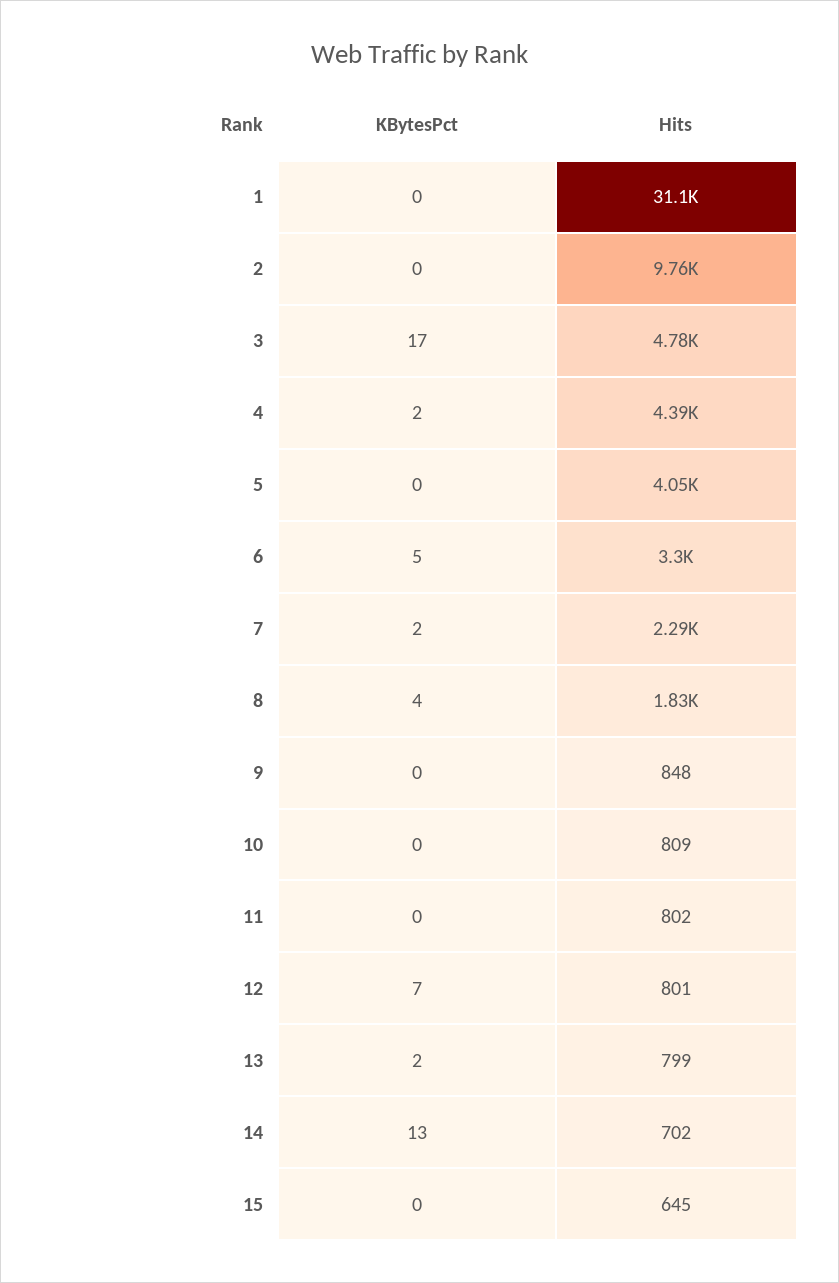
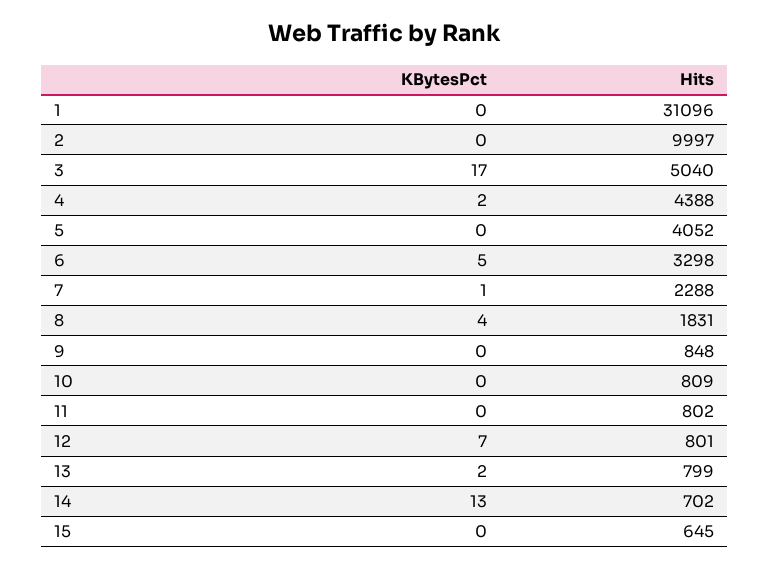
Hits, 2: 9760 -> 9997
Hits, 3: 4780 -> 5040
KBytesPct, 7: 2 -> 1

